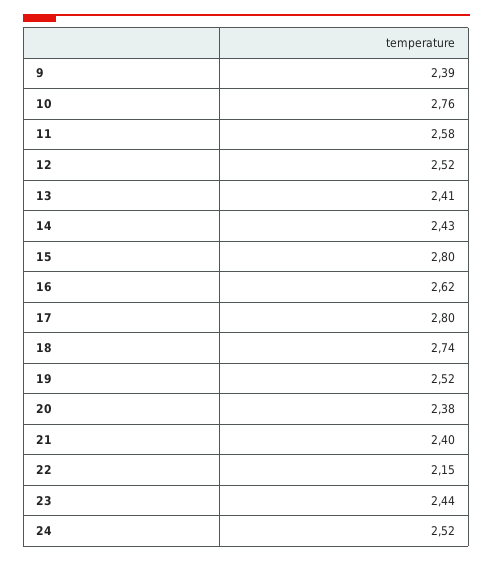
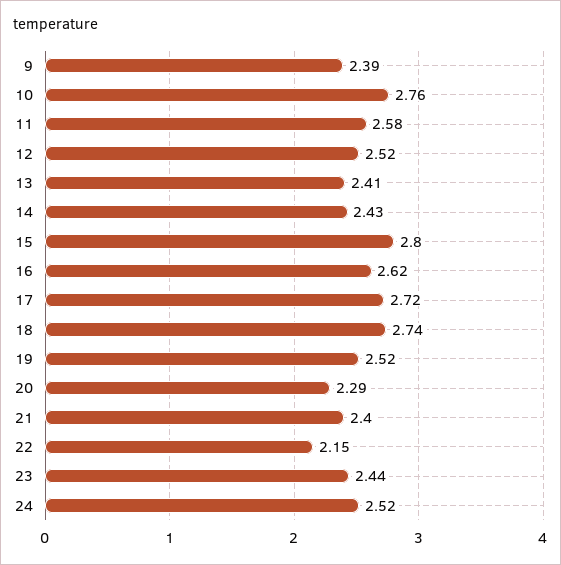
17: 2.8 -> 2.72
20: 2.38 -> 2.29

